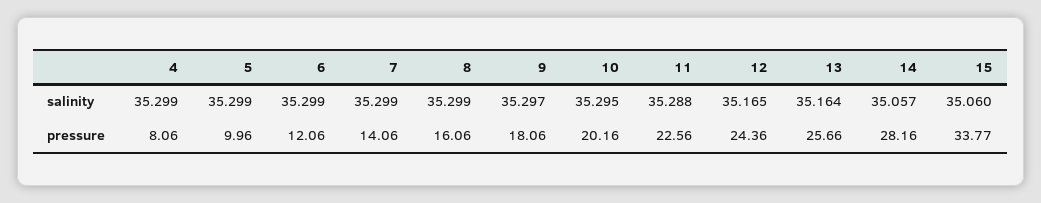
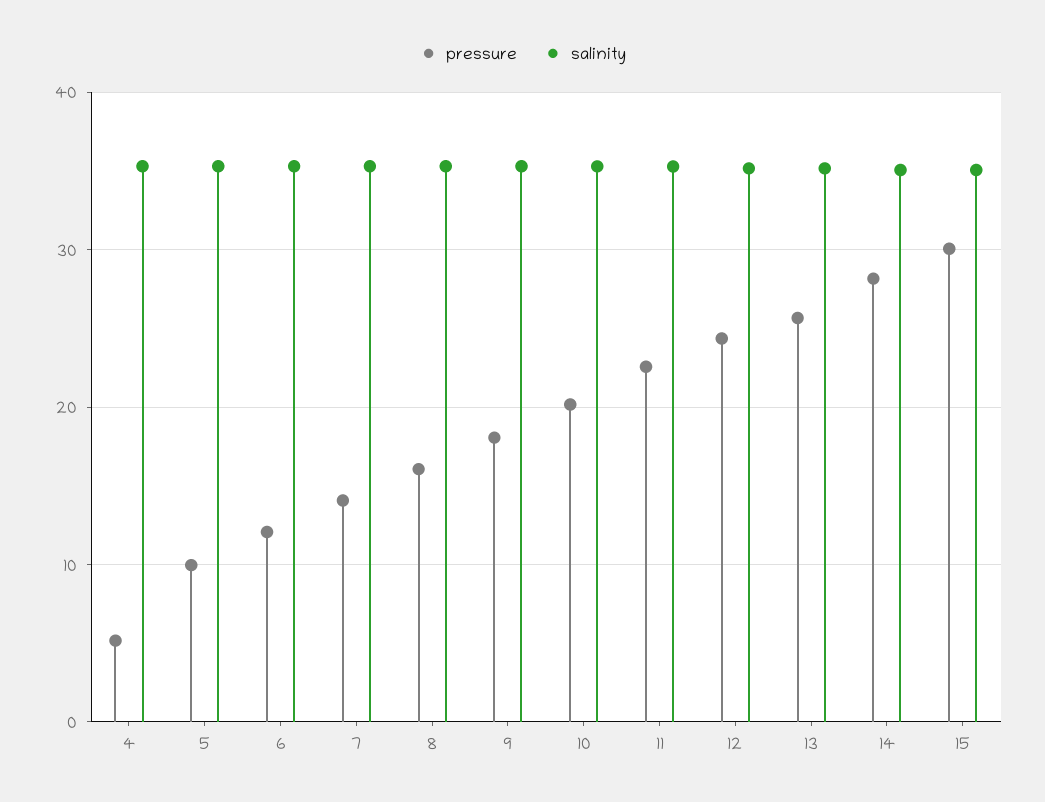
pressure, 4: 8.06 -> 5
pressure, 15: 33.77 -> 30

